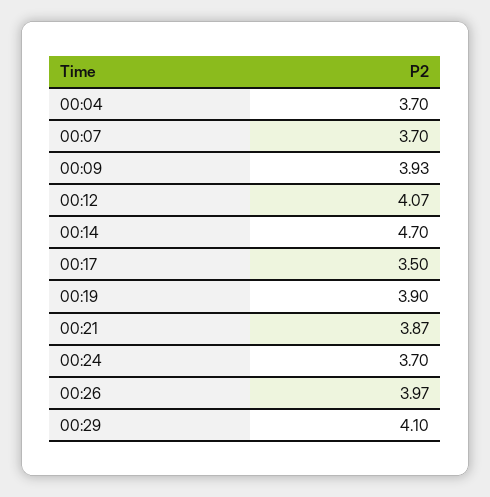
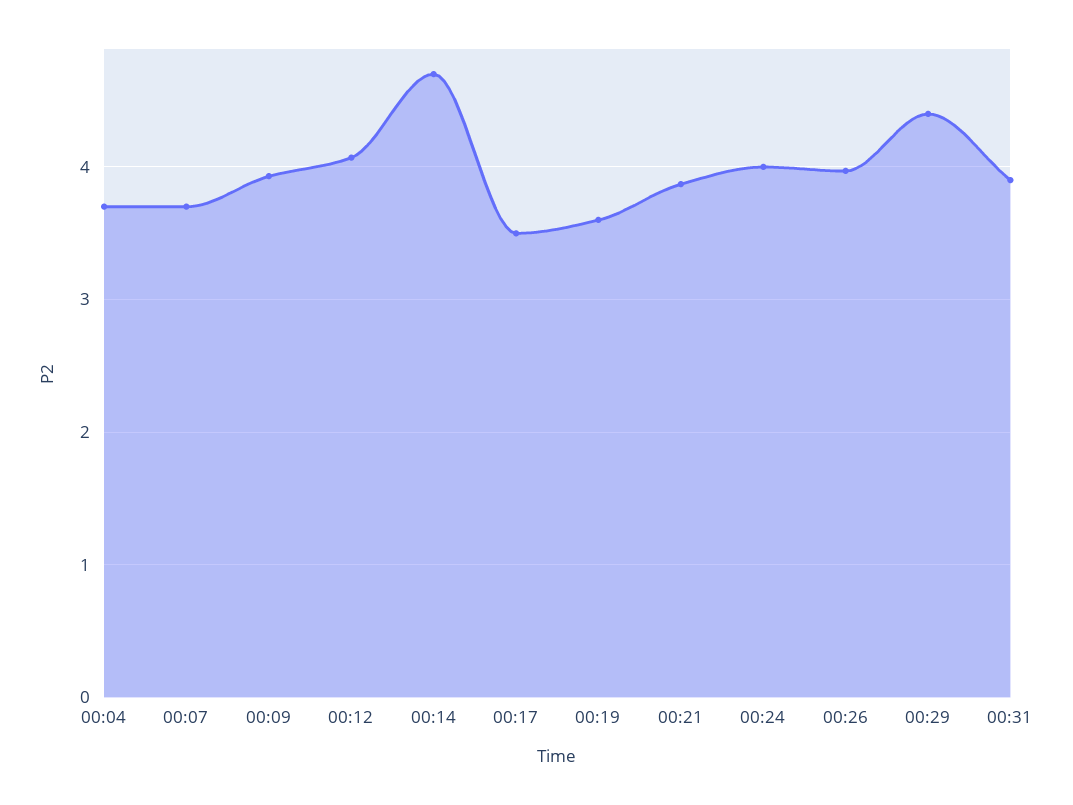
00:19: 3.9 -> 3.6
00:24: 3.7 -> 4
00:29: 4.1 -> 4.4
00:31: none -> 3.9

